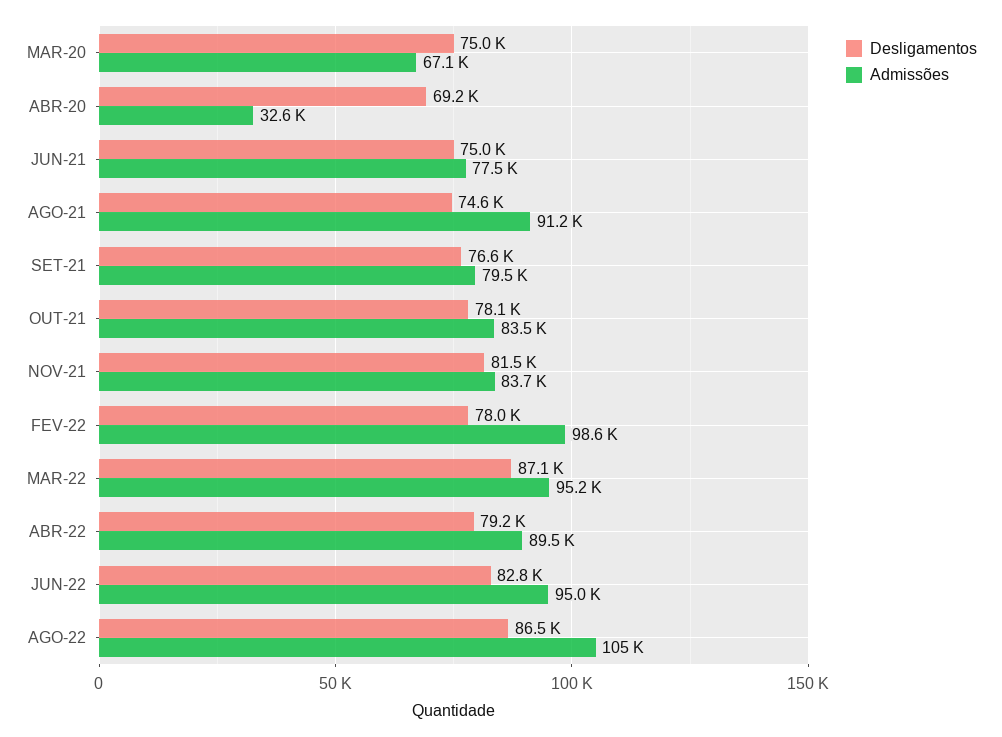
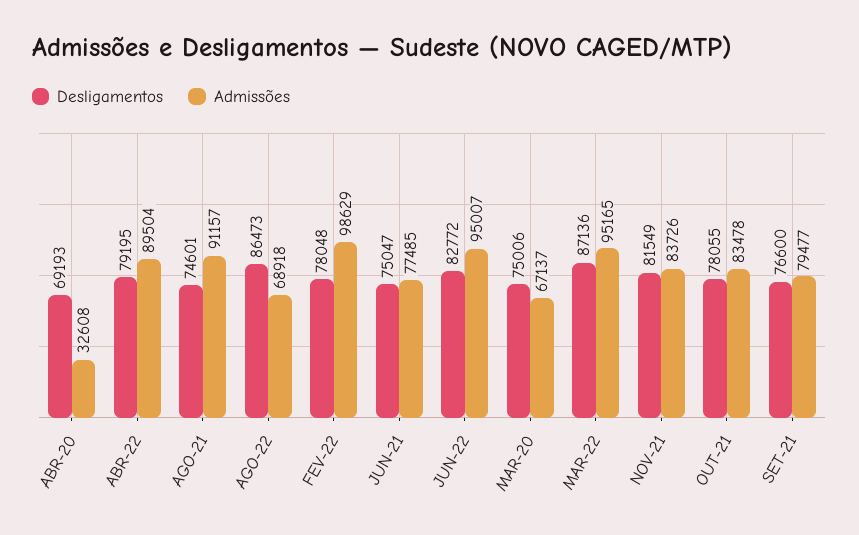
Admissões, AGO-22: 105000 -> 68918

